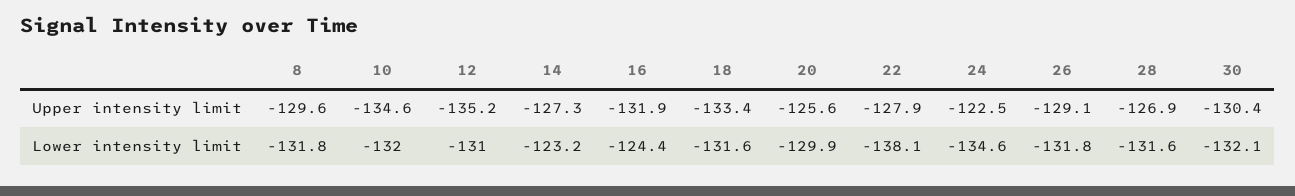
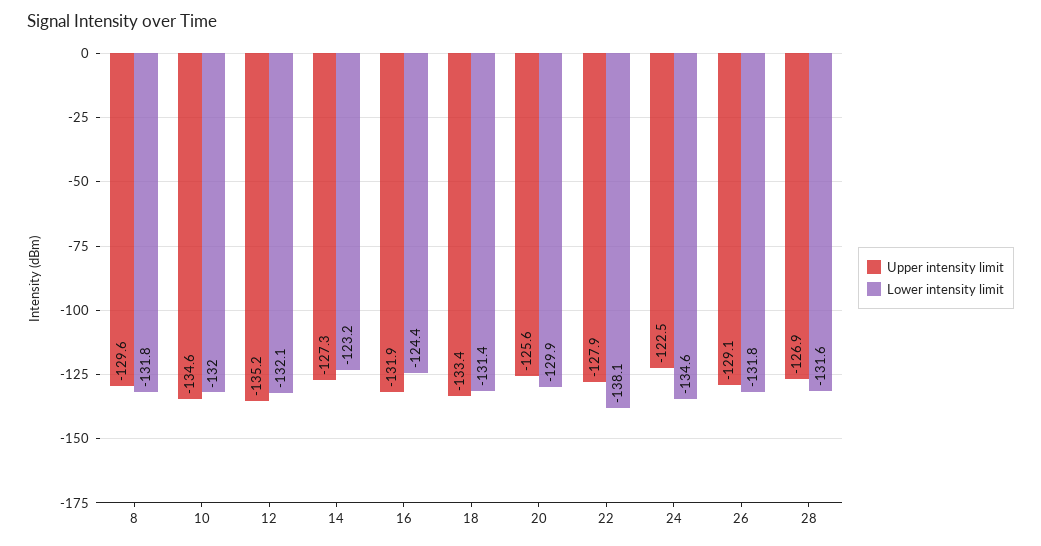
Upper intensity limit, 30: -130.4 -> none
Lower intensity limit, 12: -131 -> -132.1
Lower intensity limit, 18: -131.6 -> -131.4
Lower intensity limit, 30: -132.1 -> none

